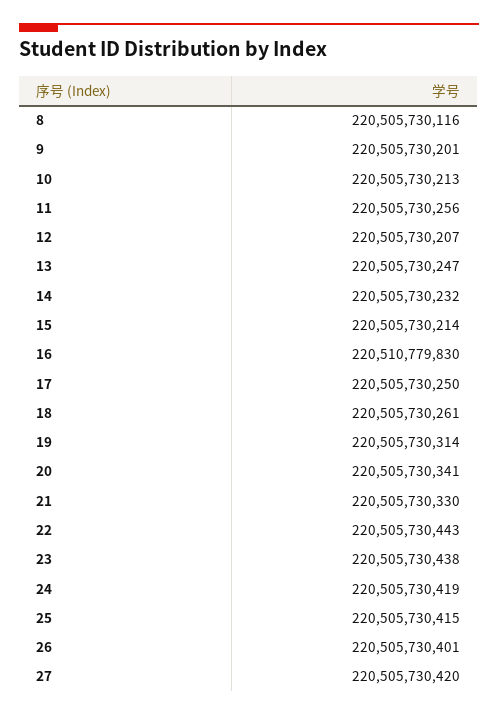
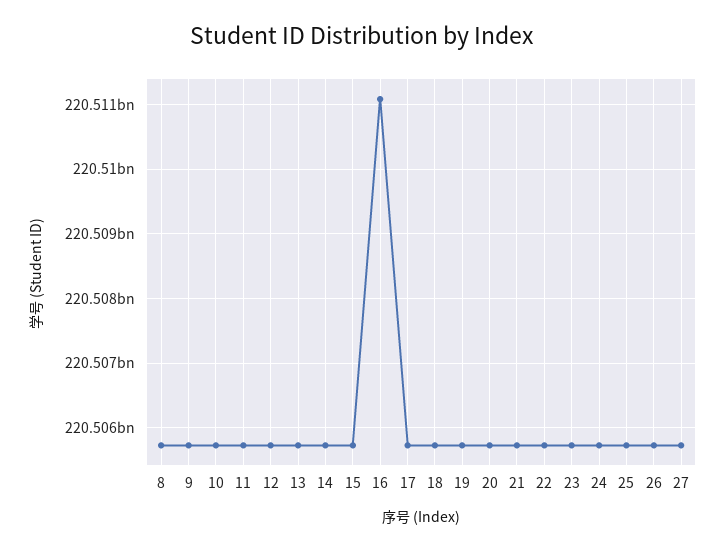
16: 220510779830 -> 220511100000

